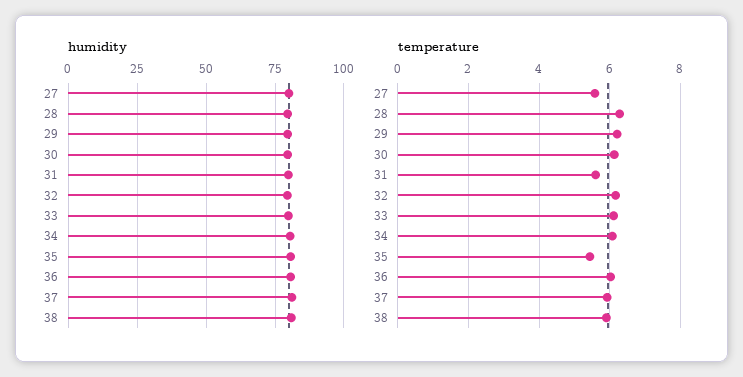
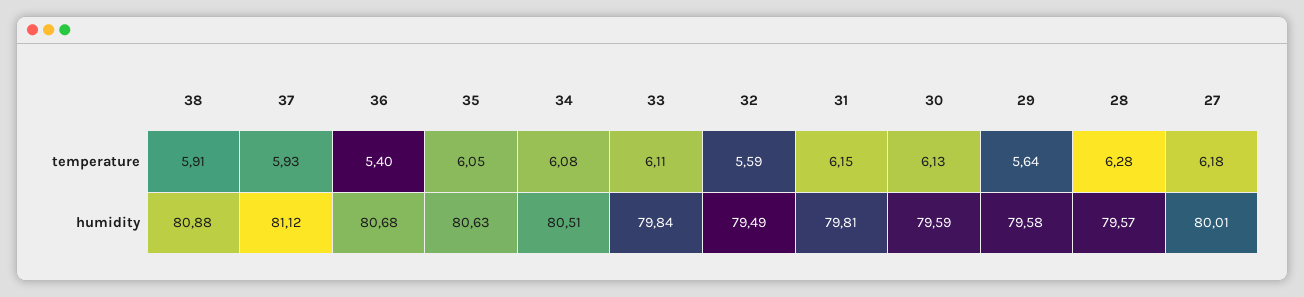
temperature, 27: 5.6 -> 6.18
temperature, 29: 6.2 -> 5.64
temperature, 31: 5.6 -> 6.15
temperature, 32: 6.2 -> 5.59
temperature, 35: 5.4 -> 6.05
temperature, 36: 6 -> 5.4

